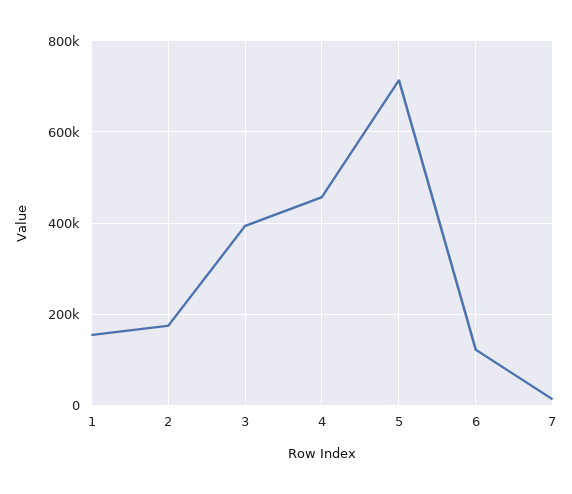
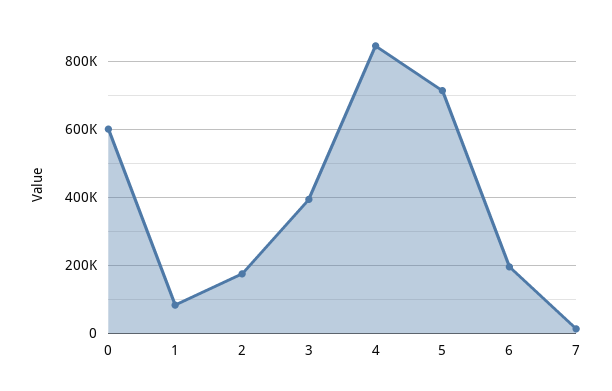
1: 160000 -> 80000
4: 460000 -> 840000
6: 120000 -> 200000
0: none -> 600000

